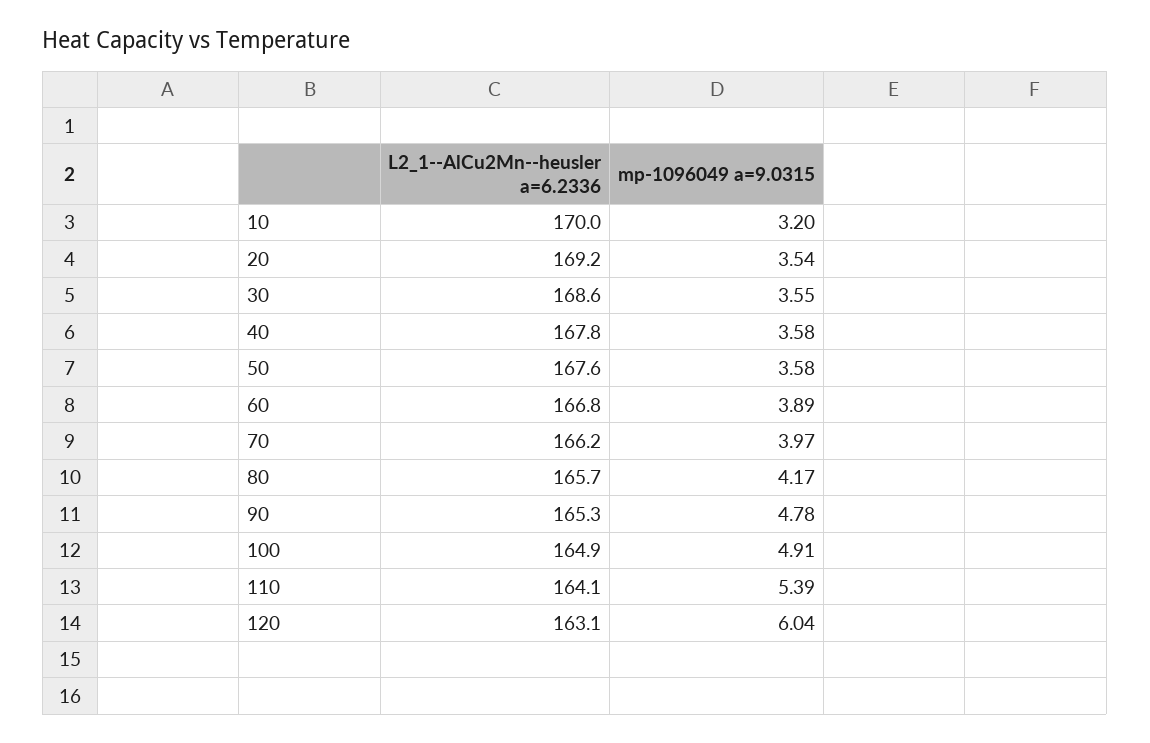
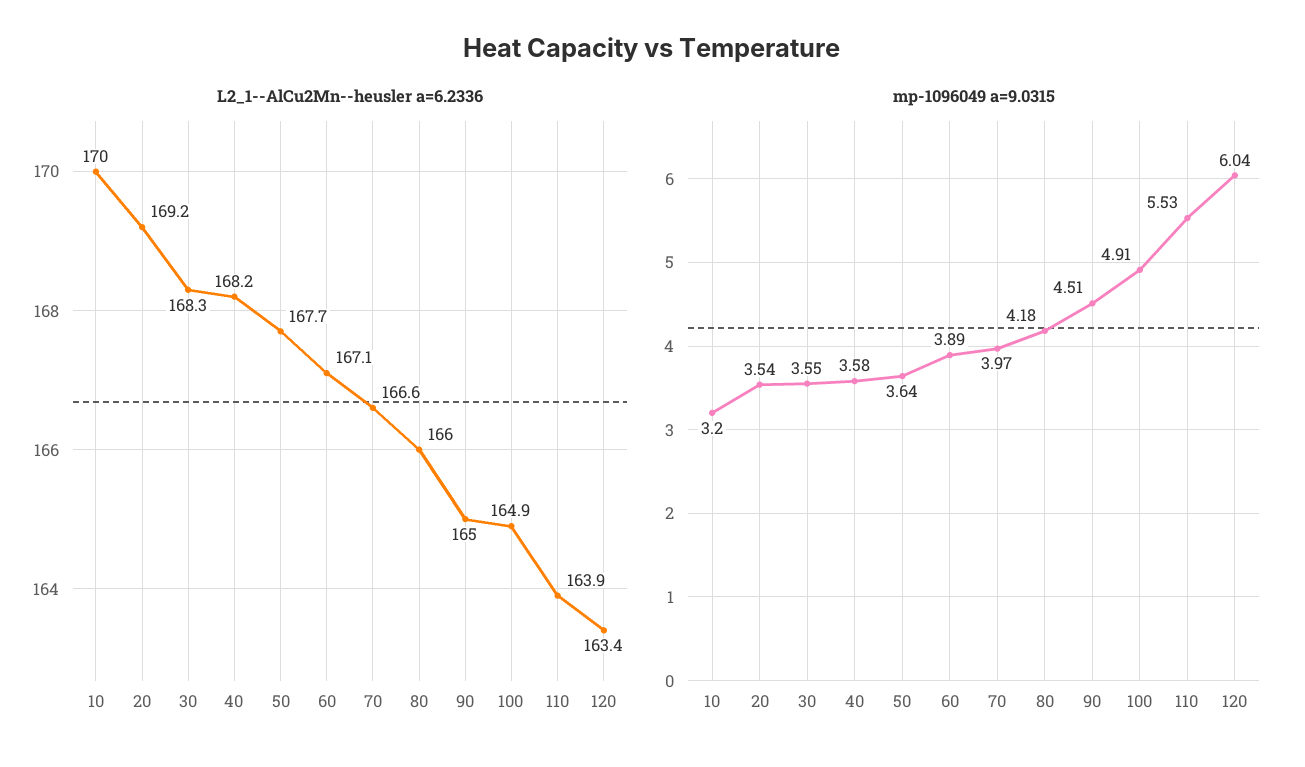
L2_1--AlCu2Mn--heusler a=6.2336, 30: 168.6 -> 168.3
L2_1--AlCu2Mn--heusler a=6.2336, 40: 167.8 -> 168.2
L2_1--AlCu2Mn--heusler a=6.2336, 50: 167.6 -> 167.7
mp-1096049 a=9.0315, 50: 3.58 -> 3.64
L2_1--AlCu2Mn--heusler a=6.2336, 60: 166.8 -> 167.1
L2_1--AlCu2Mn--heusler a=6.2336, 70: 166.2 -> 166.6
L2_1--AlCu2Mn--heusler a=6.2336, 80: 165.7 -> 166
mp-1096049 a=9.0315, 80: 4.17 -> 4.18
L2_1--AlCu2Mn--heusler a=6.2336, 90: 165.3 -> 165
mp-1096049 a=9.0315, 90: 4.78 -> 4.51
L2_1--AlCu2Mn--heusler a=6.2336, 110: 164.1 -> 163.9
mp-1096049 a=9.0315, 110: 5.39 -> 5.53
L2_1--AlCu2Mn--heusler a=6.2336, 120: 163.1 -> 163.4

